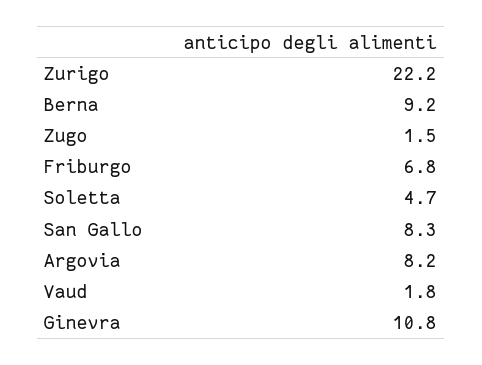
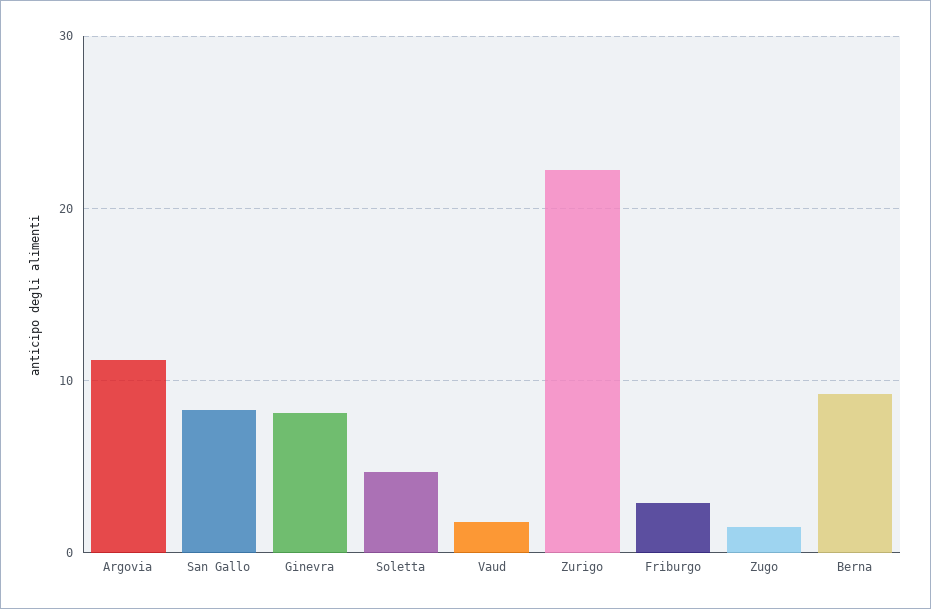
Friburgo: 6.8 -> 3
Argovia: 8.2 -> 11
Ginevra: 10.8 -> 8

